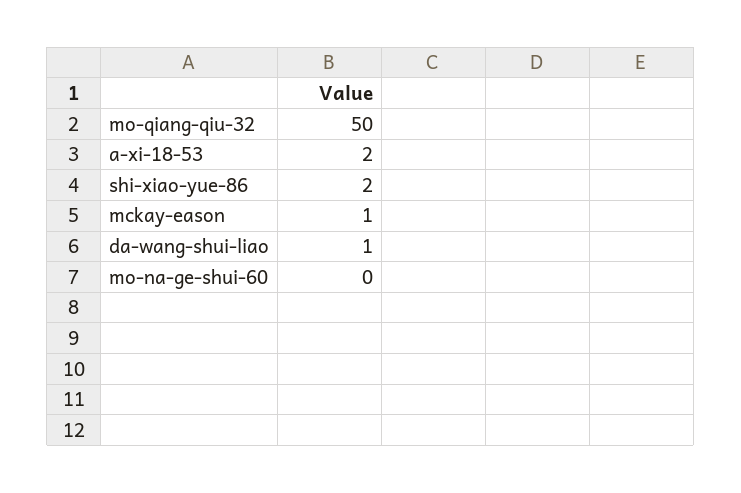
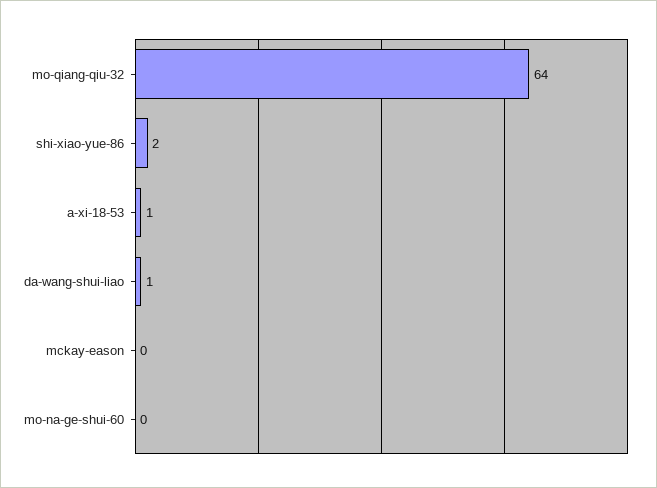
mo-qiang-qiu-32: 50 -> 64
a-xi-18-53: 2 -> 1
mckay-eason: 1 -> 0

